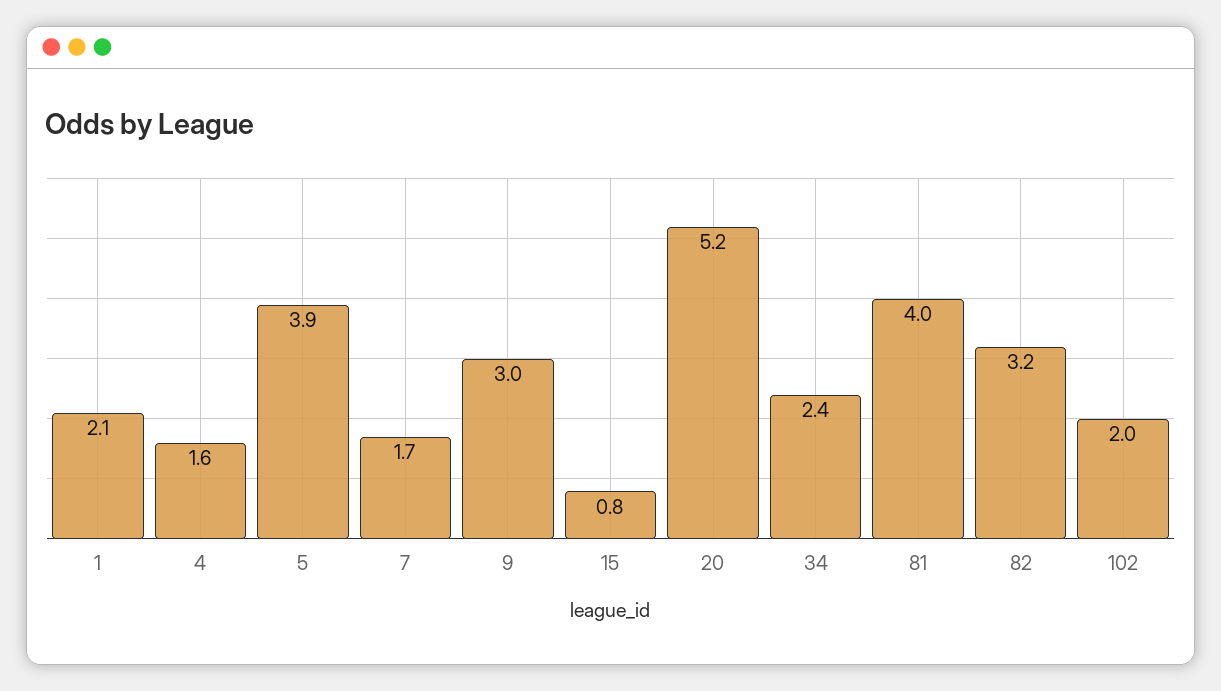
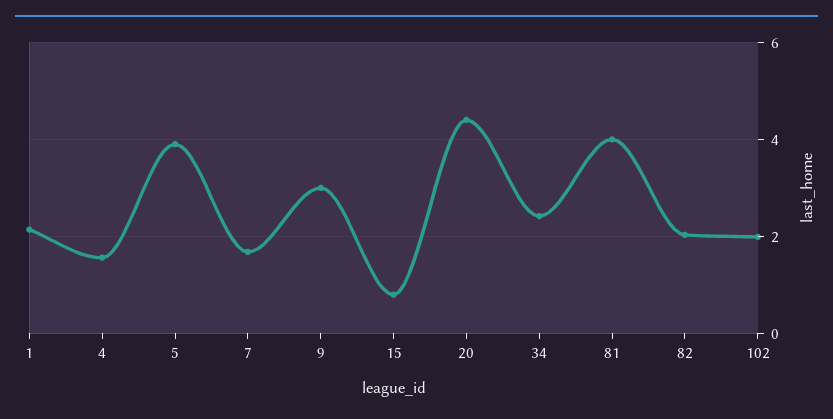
20: 5.2 -> 4.4
82: 3.2 -> 2

